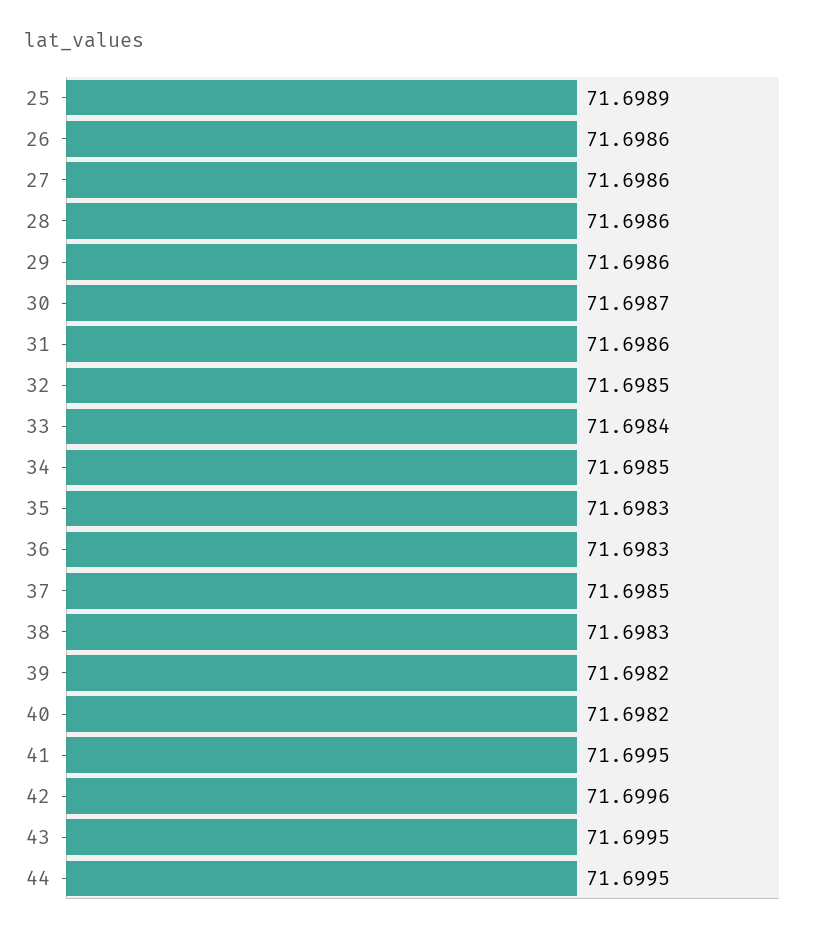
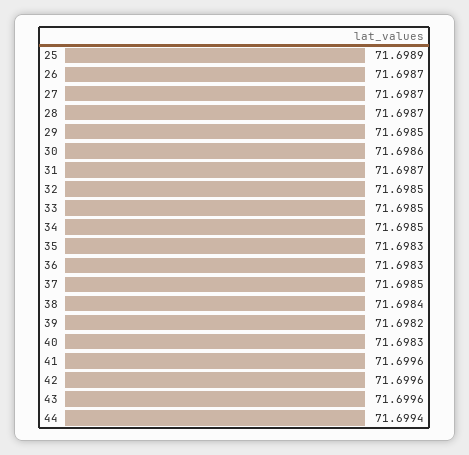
26: 71.6986 -> 71.6987
27: 71.6986 -> 71.6987
28: 71.6986 -> 71.6987
29: 71.6986 -> 71.6985
30: 71.6987 -> 71.6986
31: 71.6986 -> 71.6987
33: 71.6984 -> 71.6985
38: 71.6983 -> 71.6984
40: 71.6982 -> 71.6983
41: 71.6995 -> 71.6996
43: 71.6995 -> 71.6996
44: 71.6995 -> 71.6994

